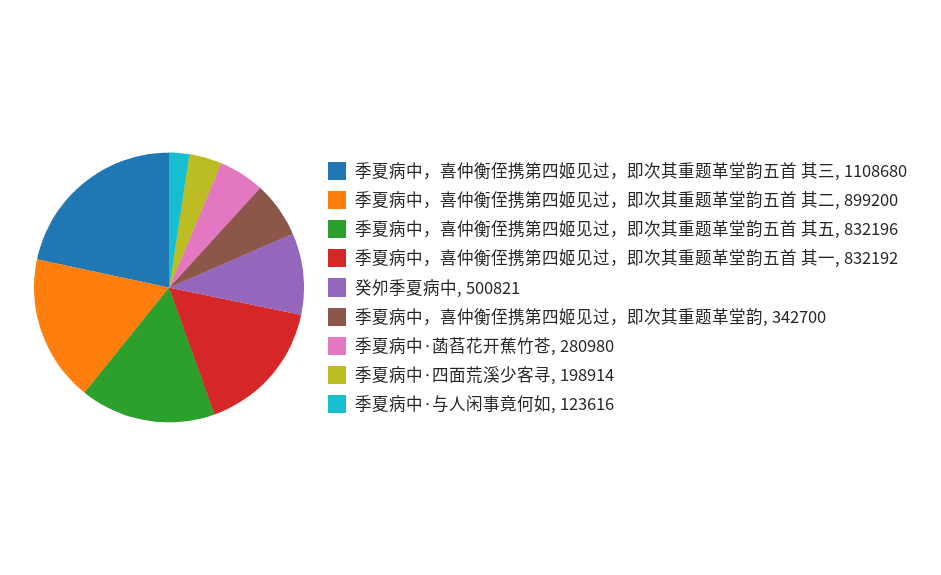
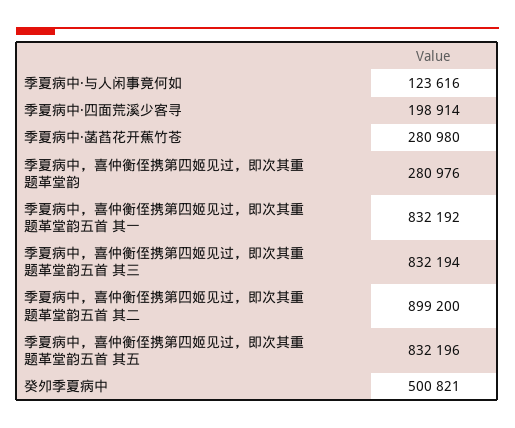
季夏病中，喜仲衡侄携第四姬见过，即次其重题革堂韵五首 其三: 1108680 -> 832194
季夏病中，喜仲衡侄携第四姬见过，即次其重题革堂韵: 342700 -> 280976

